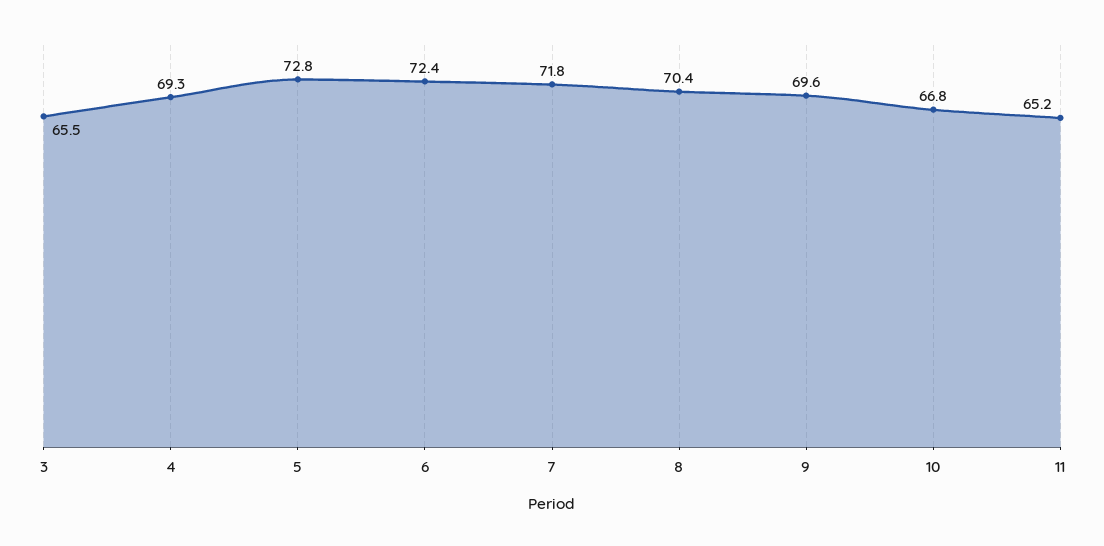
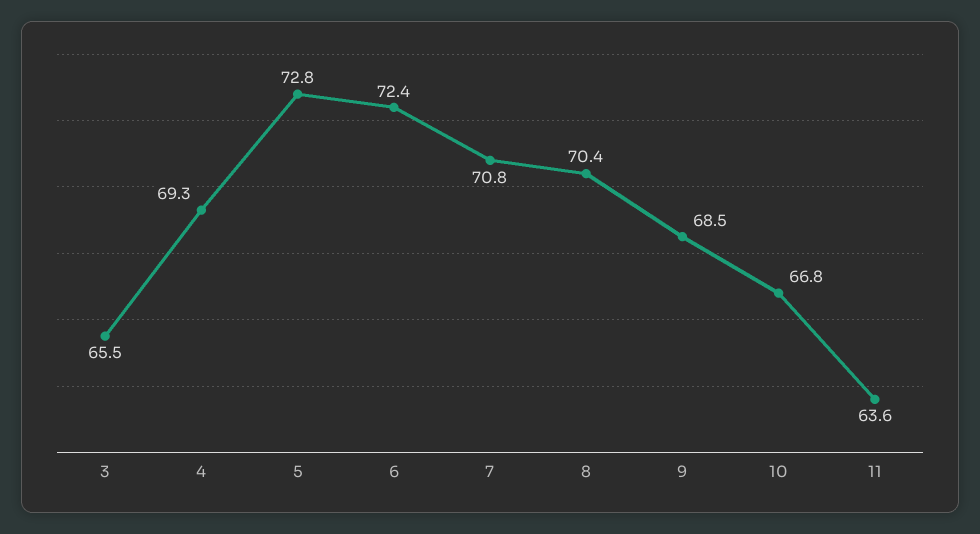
7: 71.8 -> 70.8
9: 69.6 -> 68.5
11: 65.2 -> 63.6

